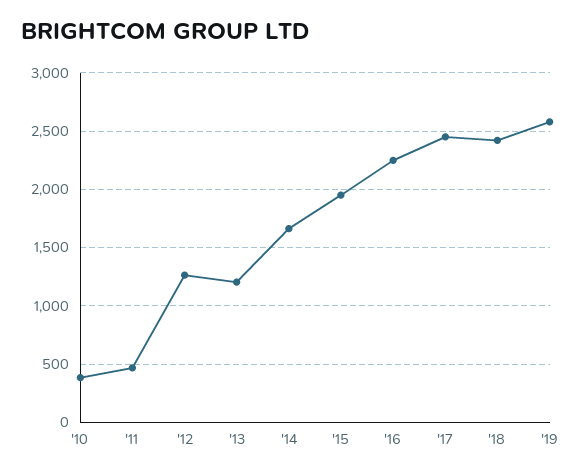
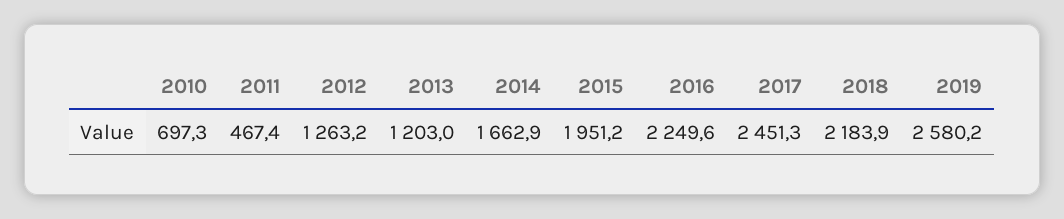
'10: 400 -> 697.3
'18: 2400 -> 2183.9

